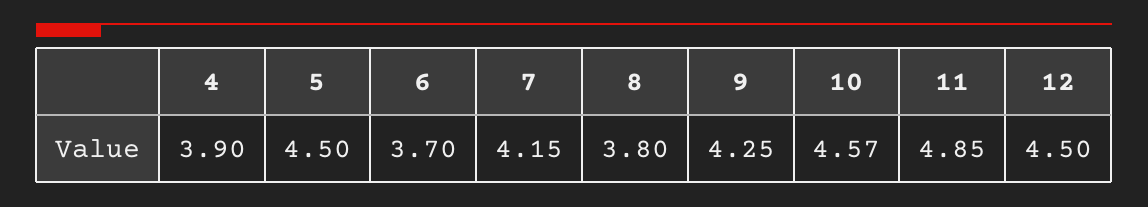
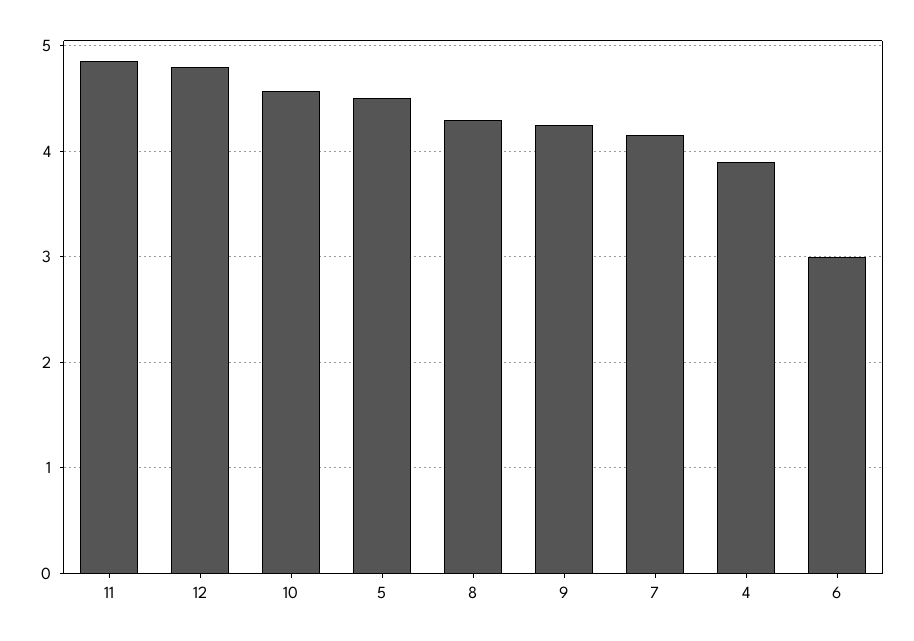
6: 3.7 -> 3
8: 3.8 -> 4.3
12: 4.5 -> 4.8

